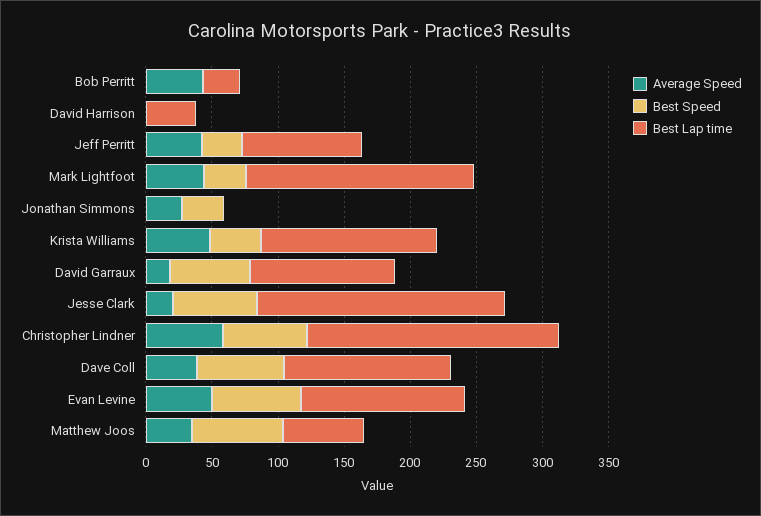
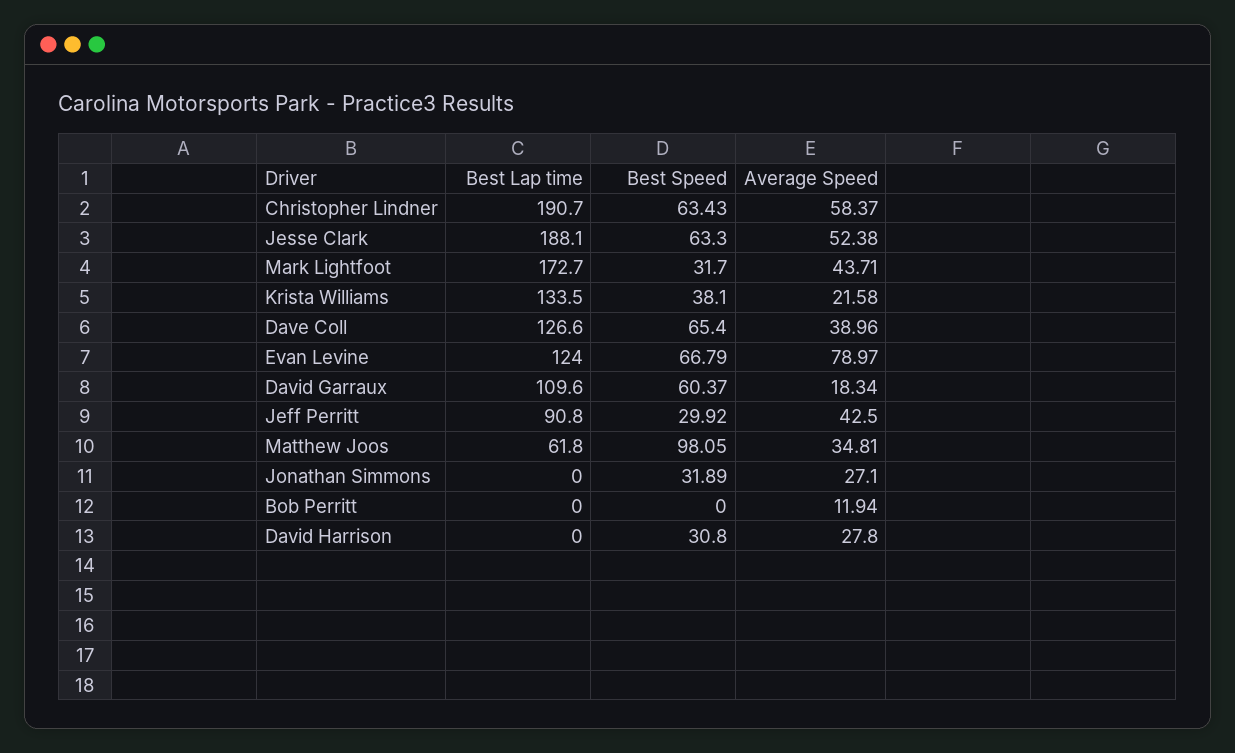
Average Speed, Bob Perritt: 40 -> 11.94
Best Lap time, Bob Perritt: 30 -> 0
Average Speed, David Harrison: 0 -> 27.8
Best Speed, David Harrison: 0 -> 30.8
Best Lap time, David Harrison: 40 -> 0
Average Speed, Krista Williams: 50 -> 21.58
Average Speed, Jesse Clark: 20 -> 52.38
Average Speed, Evan Levine: 50 -> 78.97
Best Speed, Matthew Joos: 70 -> 98.05

